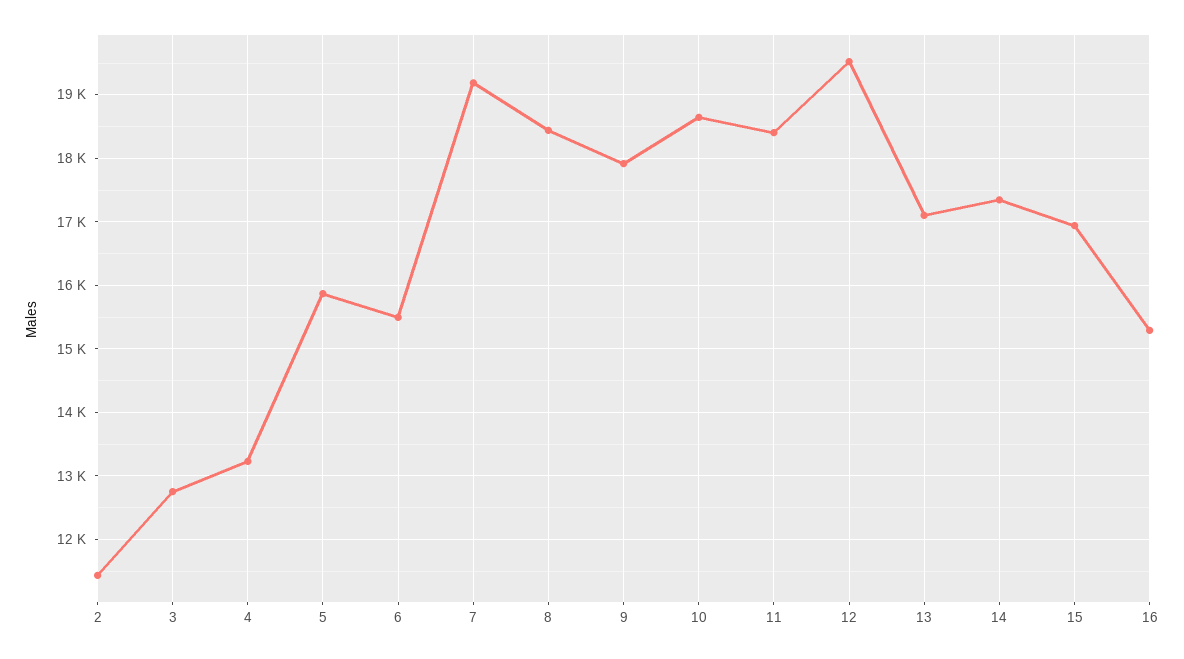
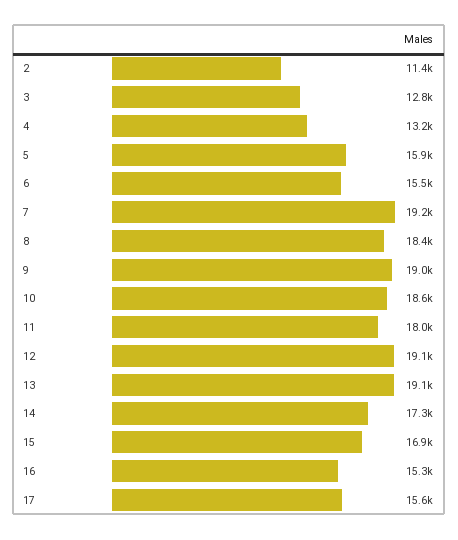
9: 17900 -> 19000
11: 18400 -> 18000
12: 19500 -> 19100
13: 17100 -> 19100
17: none -> 15600

